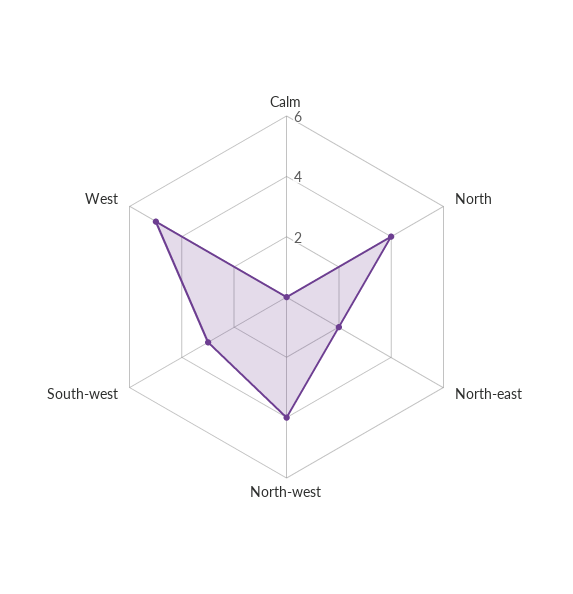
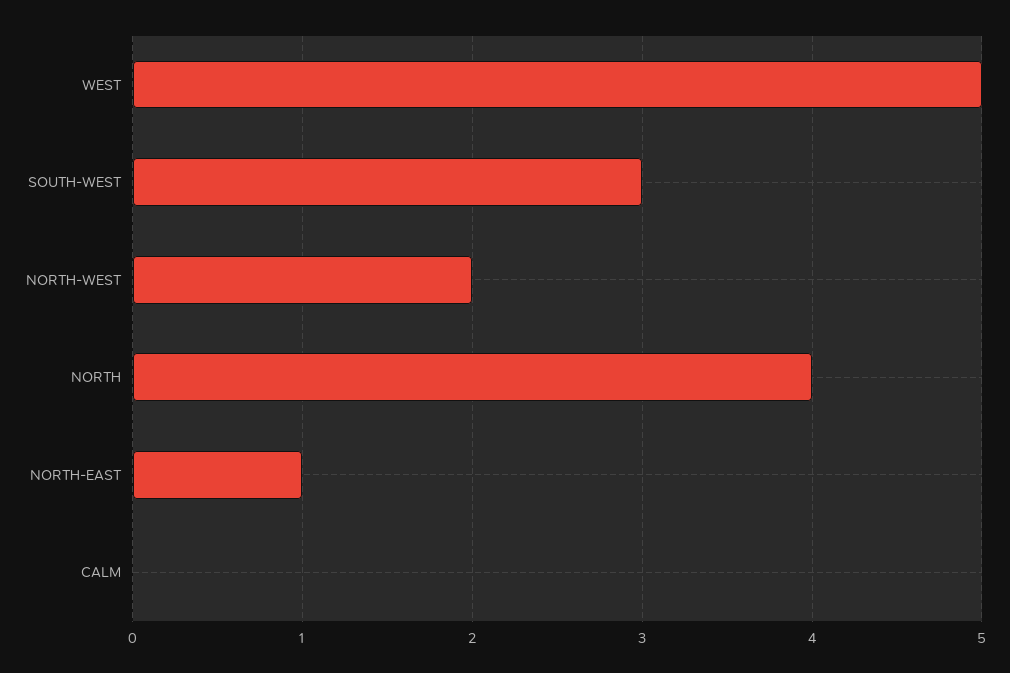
North-east: 2 -> 1
North-west: 4 -> 2

